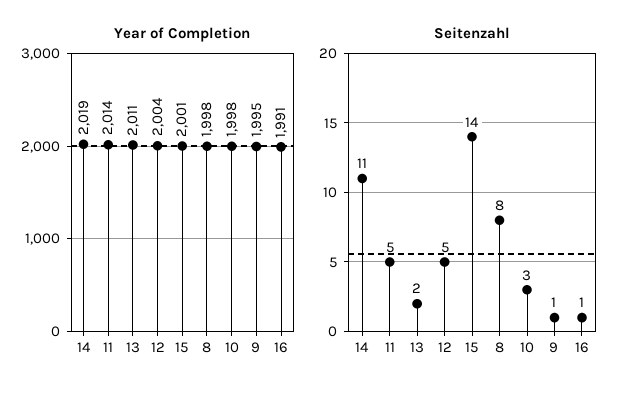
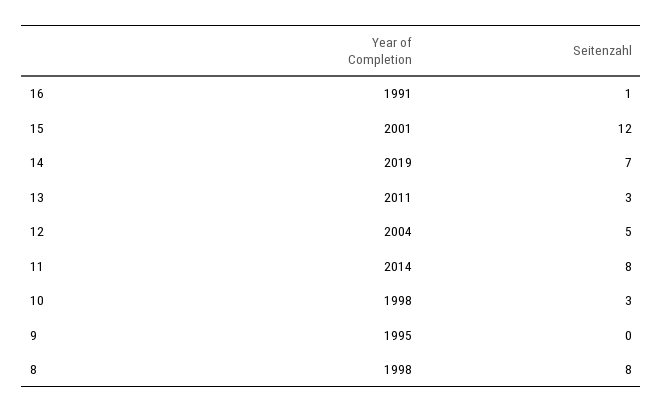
Seitenzahl, 14: 11 -> 7
Seitenzahl, 11: 5 -> 8
Seitenzahl, 13: 2 -> 3
Seitenzahl, 15: 14 -> 12
Seitenzahl, 9: 1 -> 0

